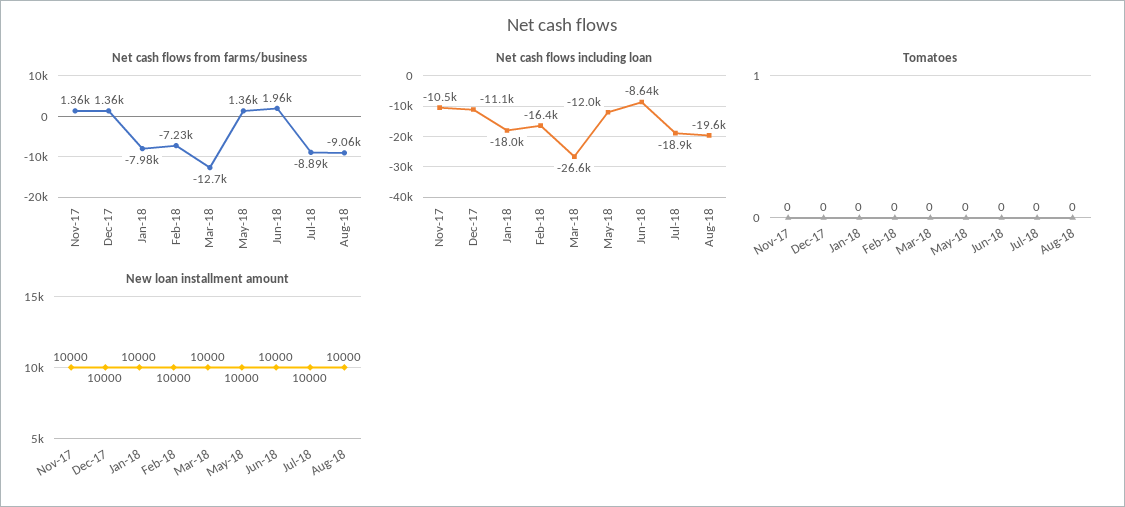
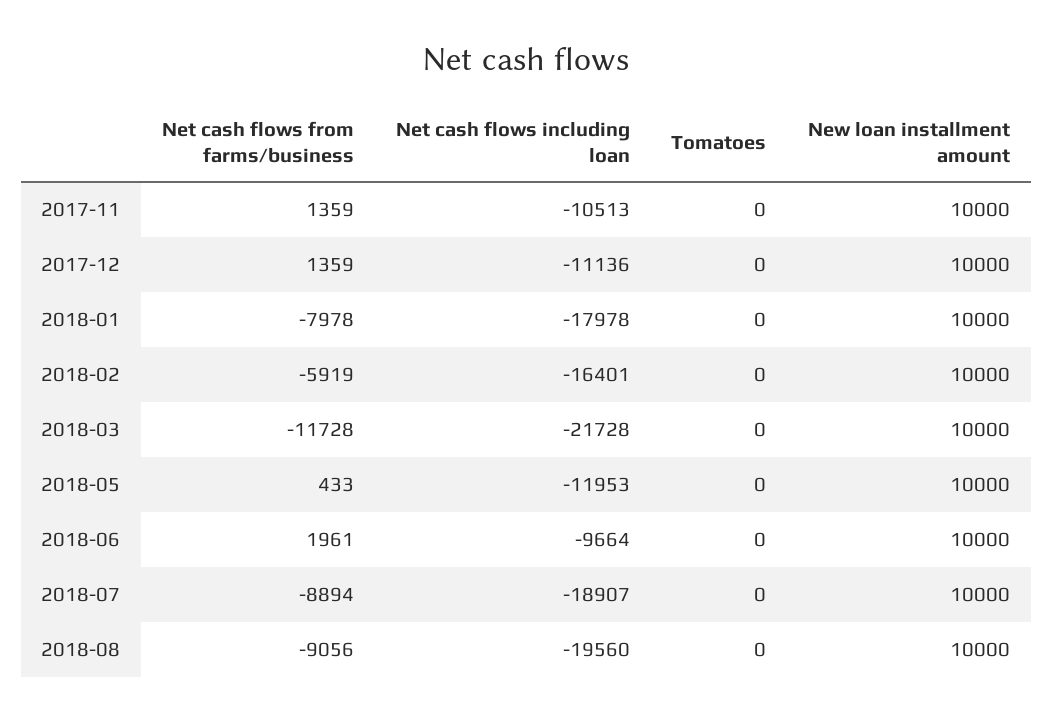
Net cash flows from farms/business, Feb-18: -7230 -> -5919
Net cash flows from farms/business, Mar-18: -12700 -> -11728
Net cash flows from farms/business, May-18: 1360 -> 433
Net cash flows including loan, Mar-18: -26600 -> -21728
Net cash flows including loan, Jun-18: -8640 -> -9664

